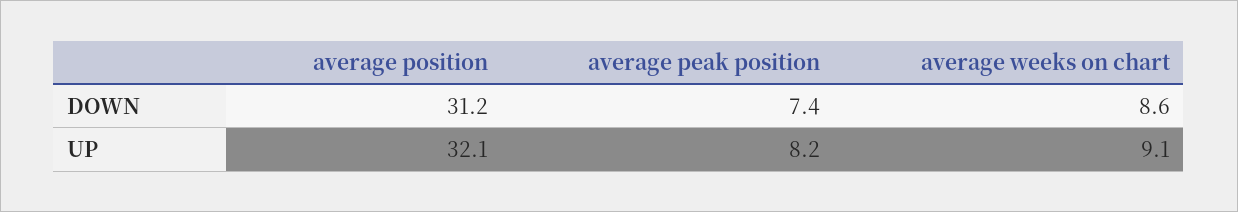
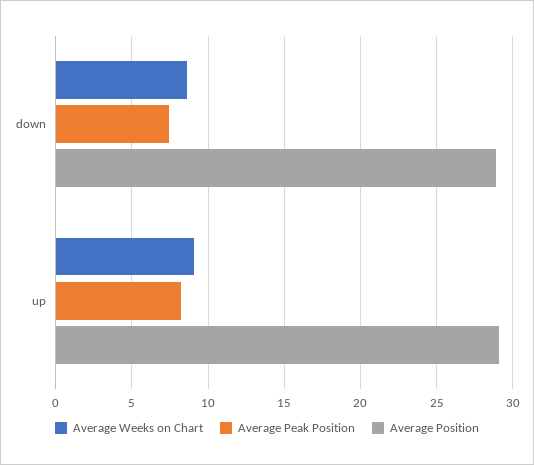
average position, DOWN: 31.2 -> 29
average position, UP: 32.1 -> 29

